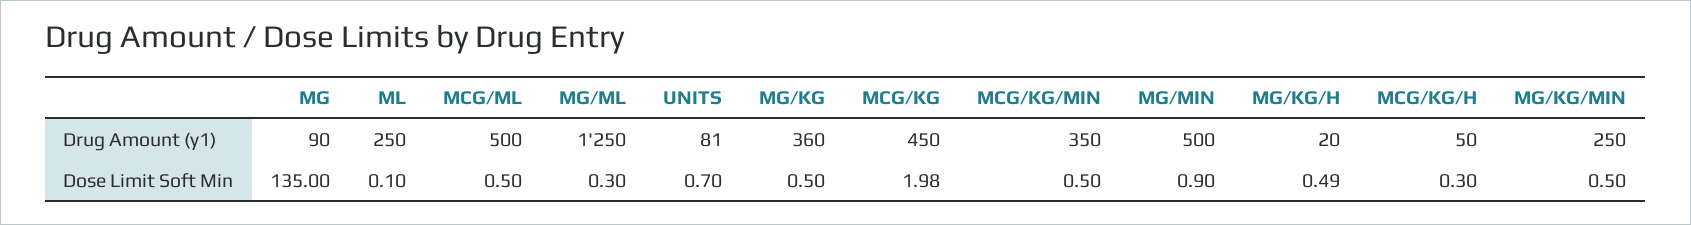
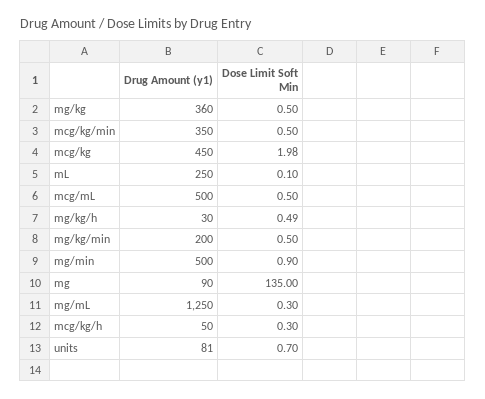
MG/KG/H, Drug Amount (y1): 20 -> 30
MG/KG/MIN, Drug Amount (y1): 250 -> 200

